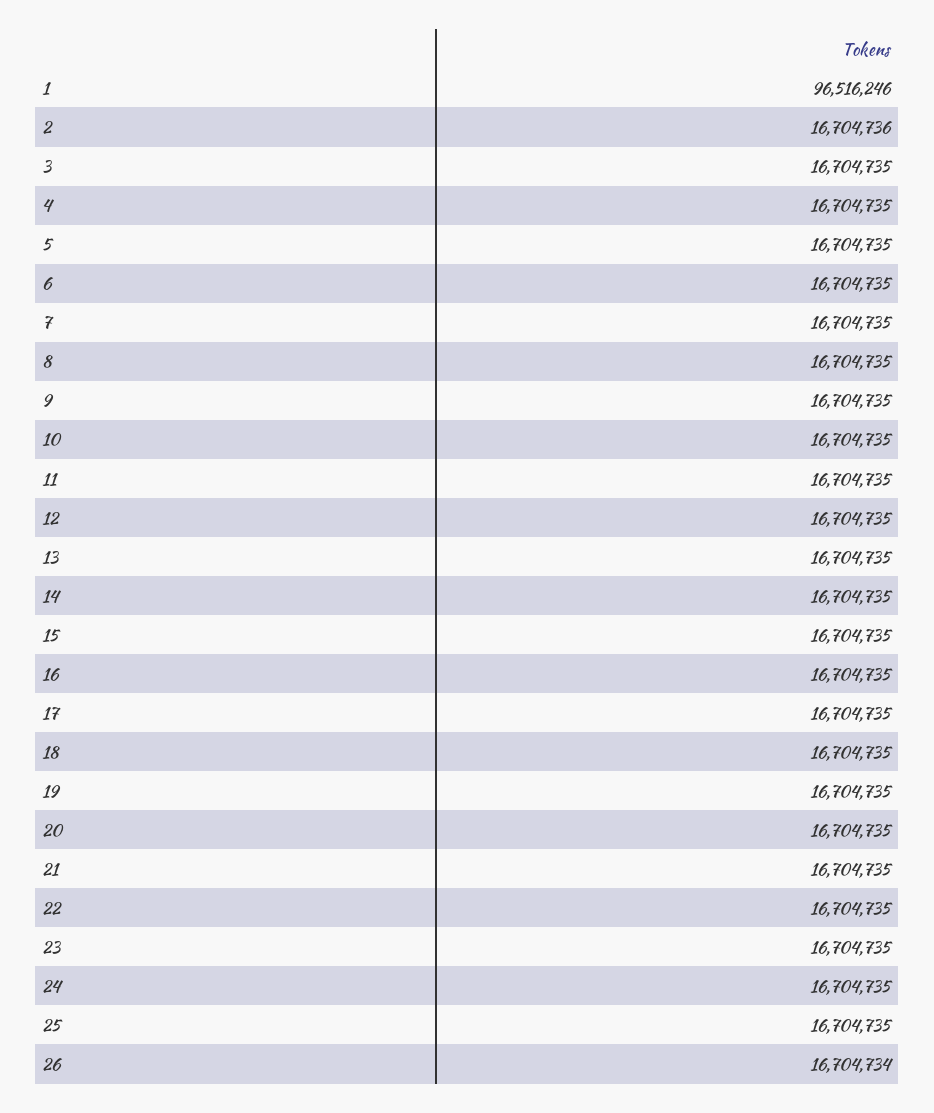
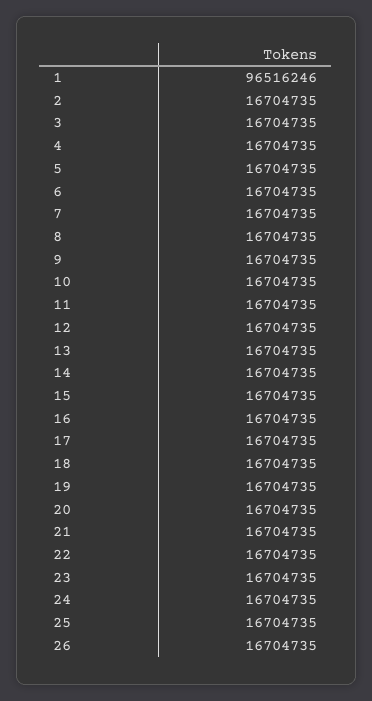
2: 16704736 -> 16704735
26: 16704734 -> 16704735

